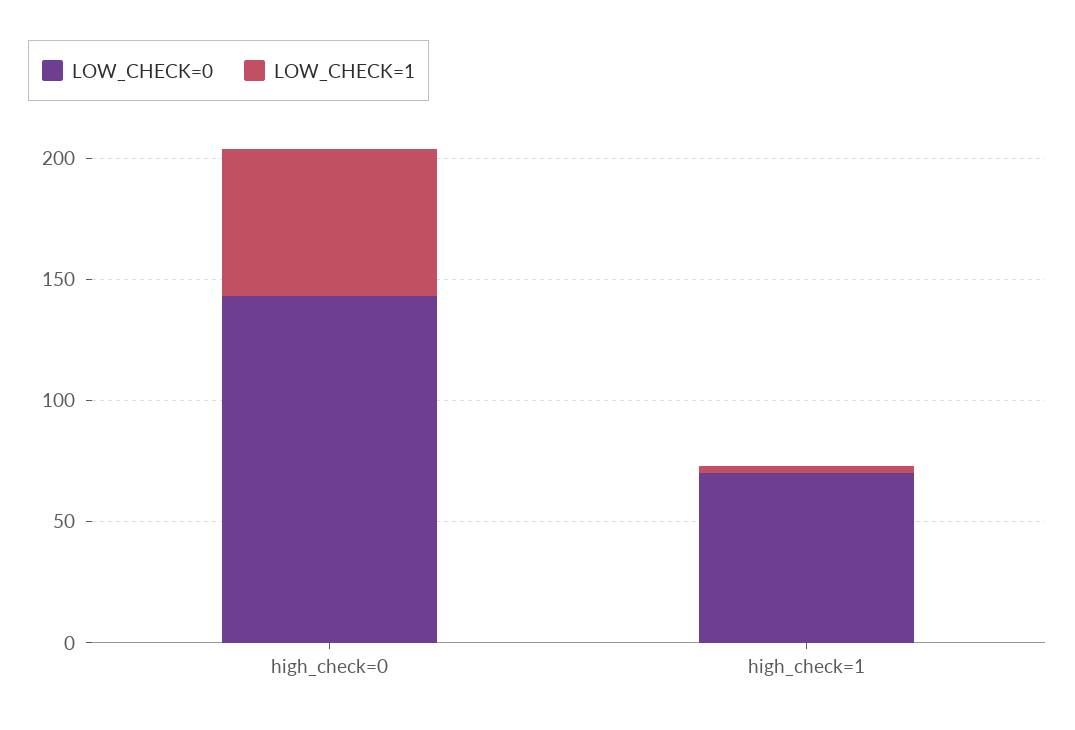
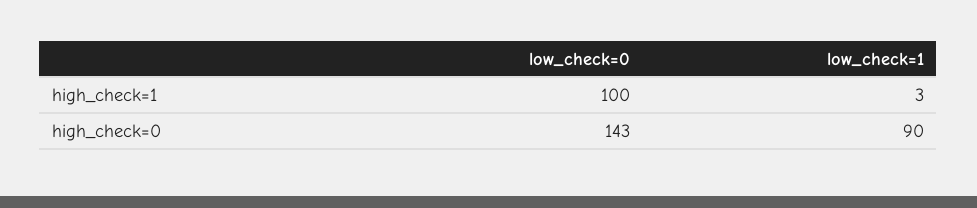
LOW_CHECK=1, high_check=0: 60 -> 90
LOW_CHECK=0, high_check=1: 70 -> 100

